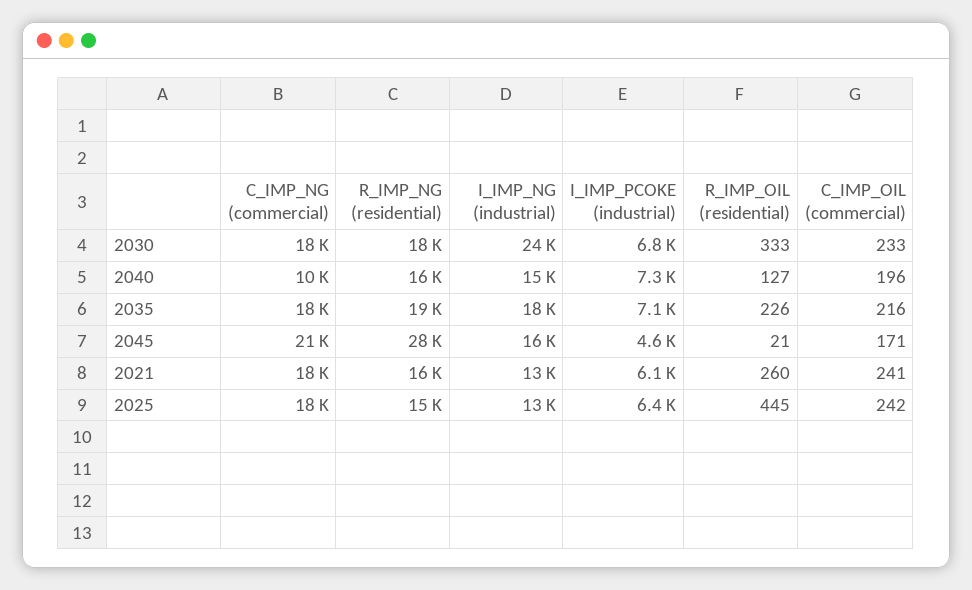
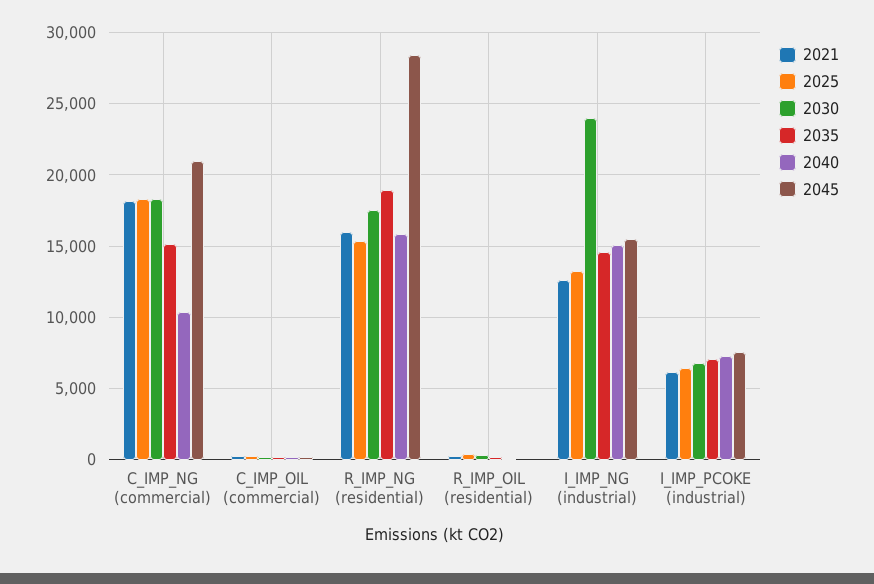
2035, C_IMP_NG (commercial): 18000 -> 15000
2035, I_IMP_NG (industrial): 18000 -> 14500
2045, I_IMP_PCOKE (industrial): 4600 -> 7500

